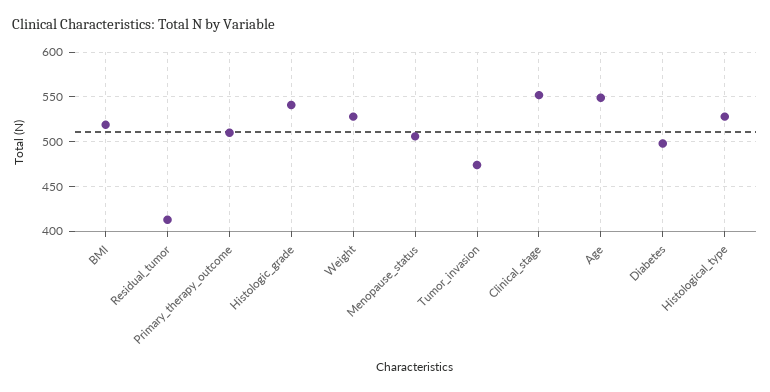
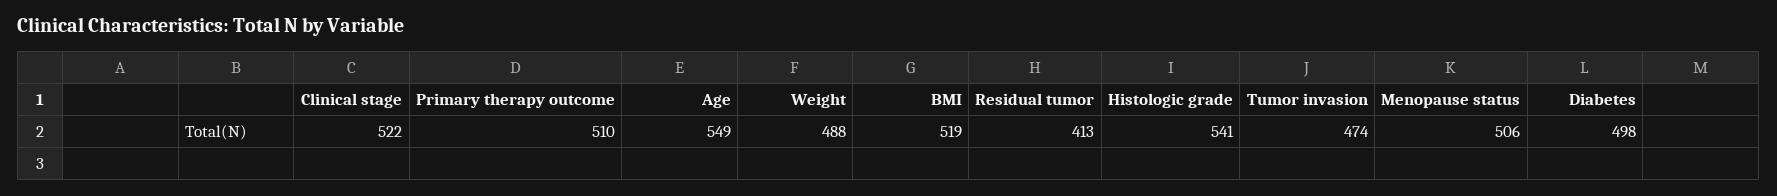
Weight: 530 -> 488
Clinical_stage: 550 -> 522
Histological_type: 530 -> none

